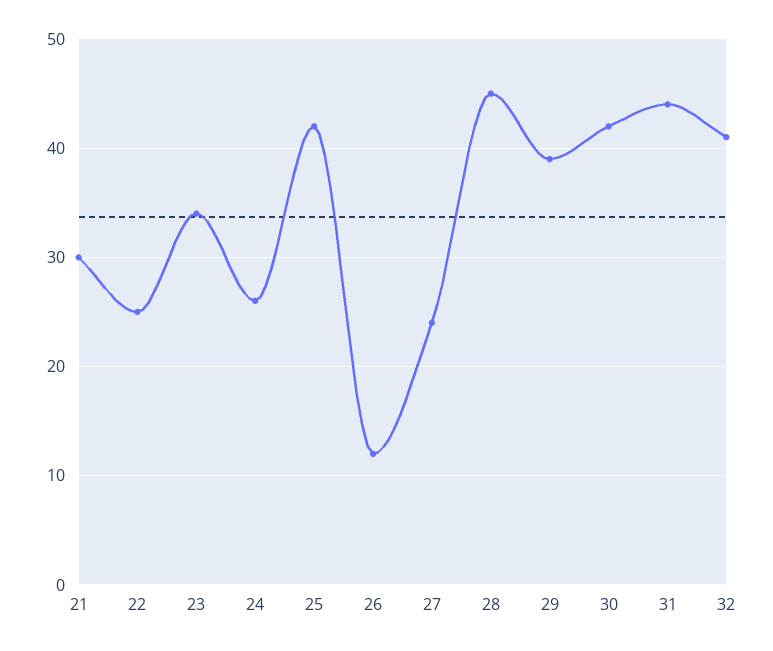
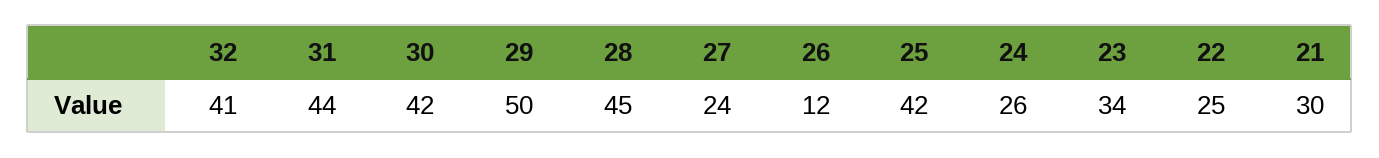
29: 39 -> 50

